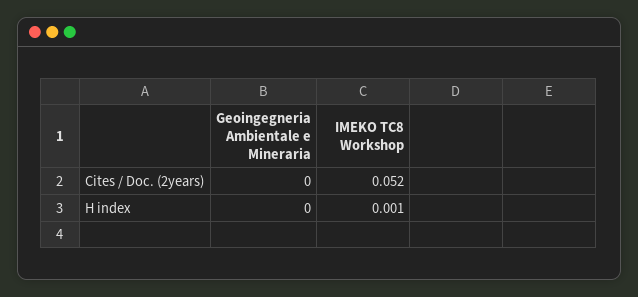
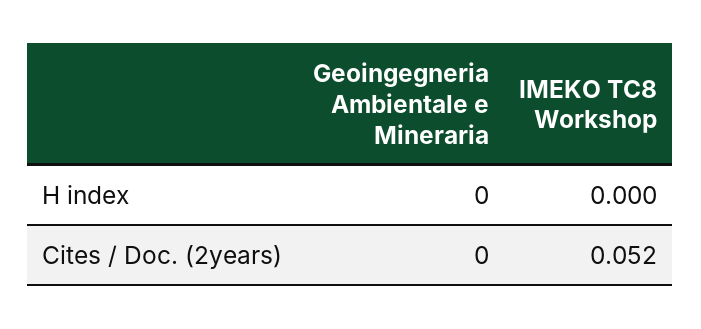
IMEKO TC8 Workshop, H index: 0.001 -> 0

